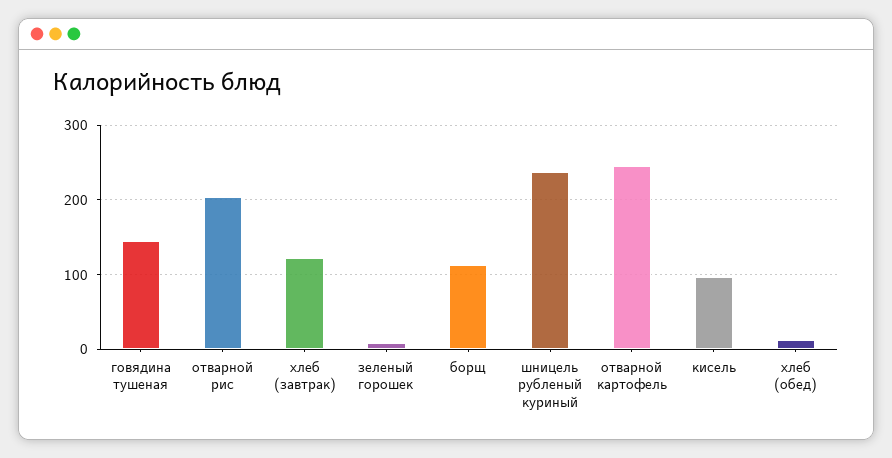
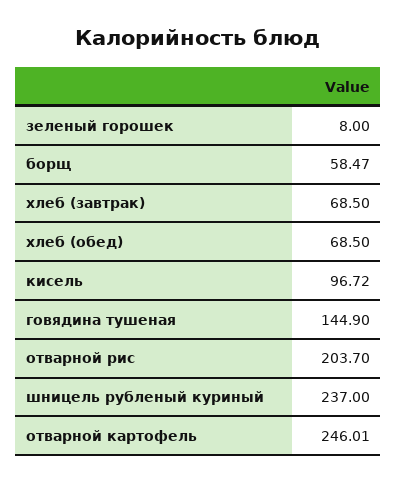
хлеб (завтрак): 120 -> 68.5
борщ: 110 -> 58.47
хлеб (обед): 10 -> 68.5

